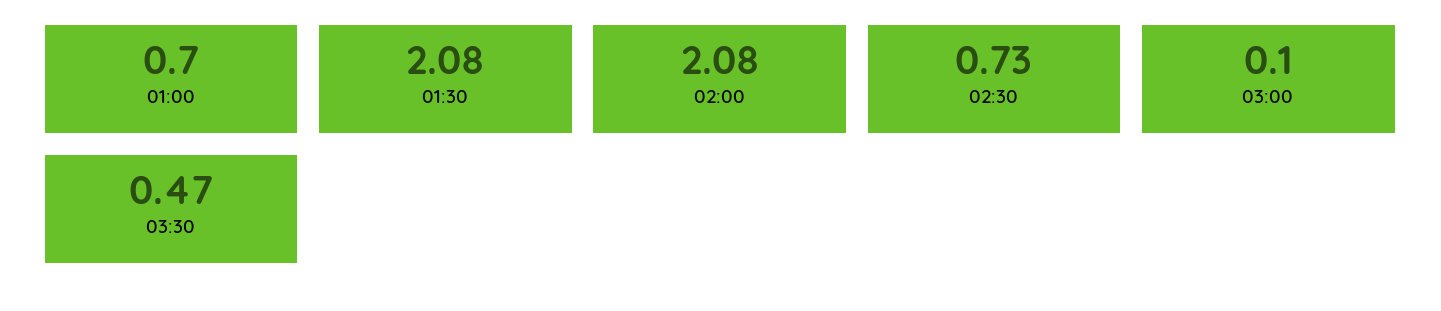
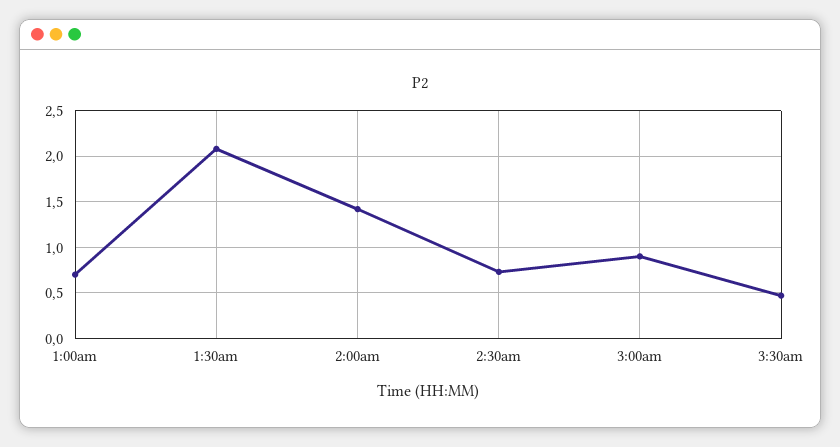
02:00: 2.08 -> 1.4
03:00: 0.1 -> 0.9

